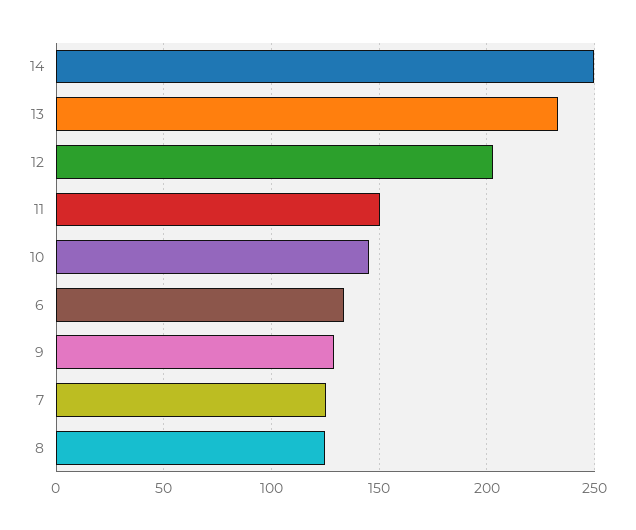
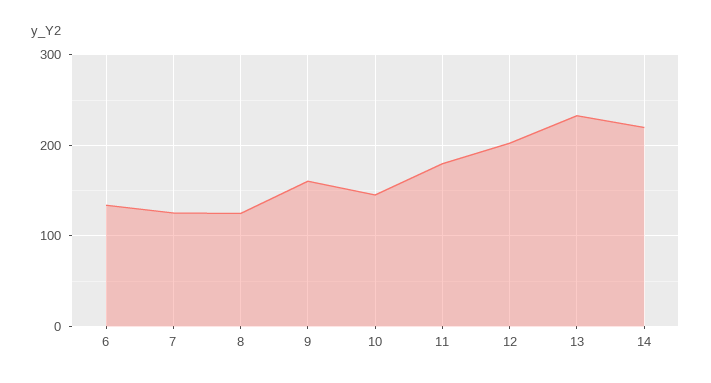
14: 250 -> 220
11: 150 -> 180
9: 130 -> 160

